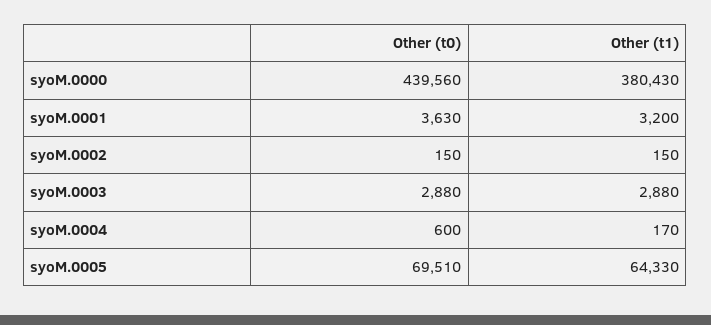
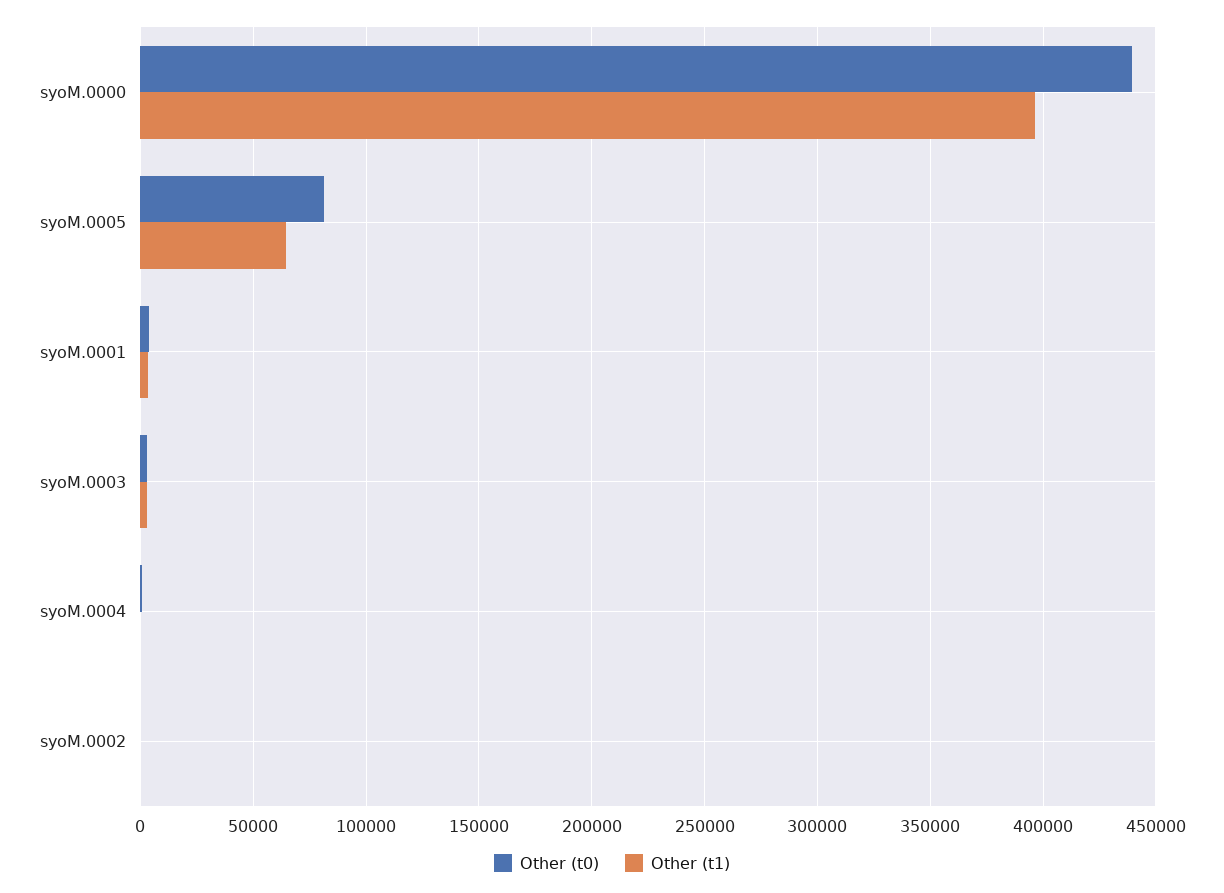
Other (t1), syoM.0000: 380430 -> 395000
Other (t0), syoM.0005: 69510 -> 80000

